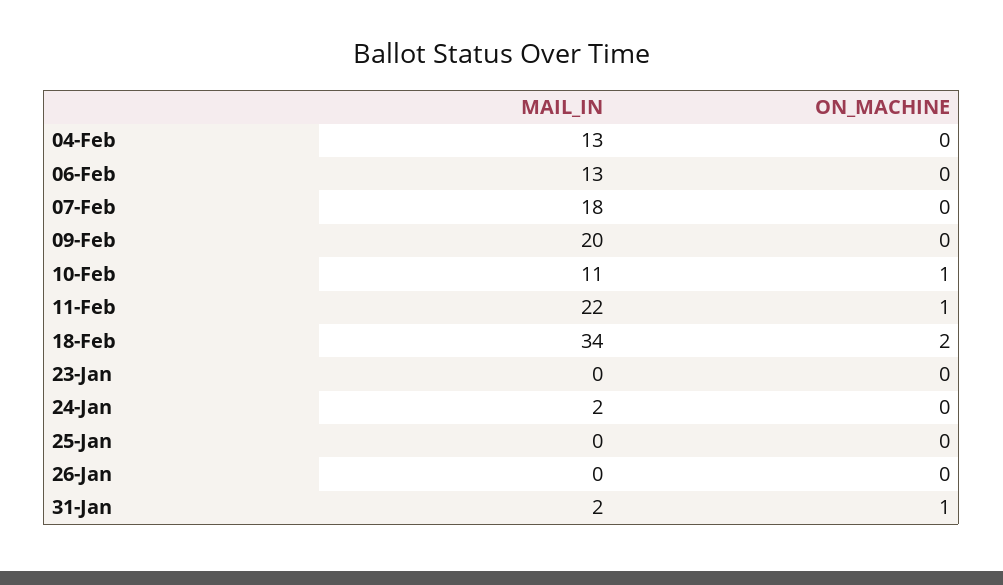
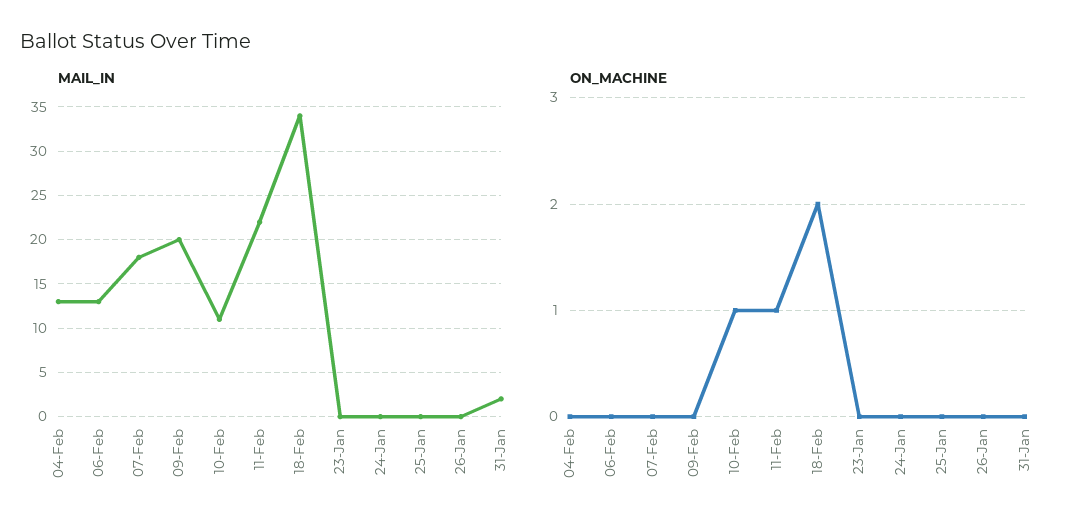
MAIL_IN, 24-Jan: 2 -> 0
ON_MACHINE, 31-Jan: 1 -> 0

